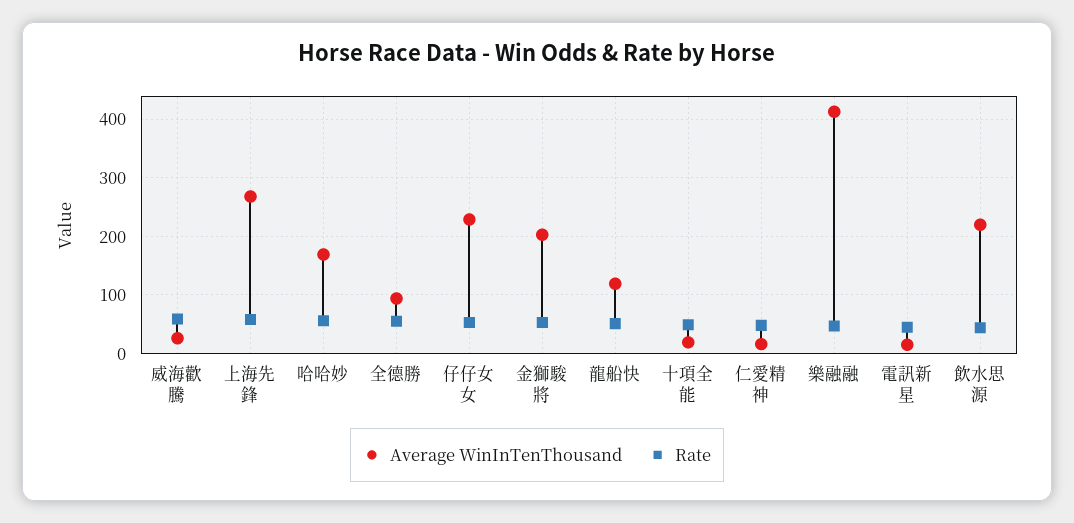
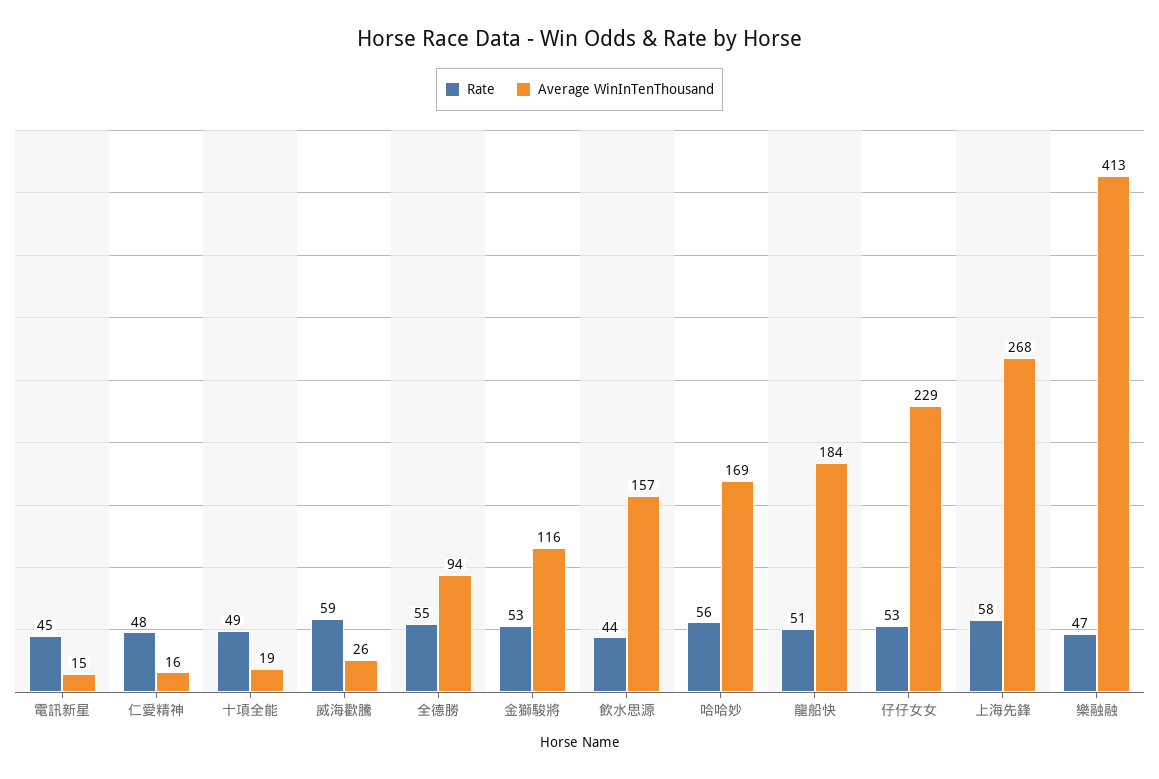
Average WinInTenThousand, 金獅駿將: 200 -> 116
Average WinInTenThousand, 龍船快: 120 -> 184
Average WinInTenThousand, 飲水思源: 220 -> 157

